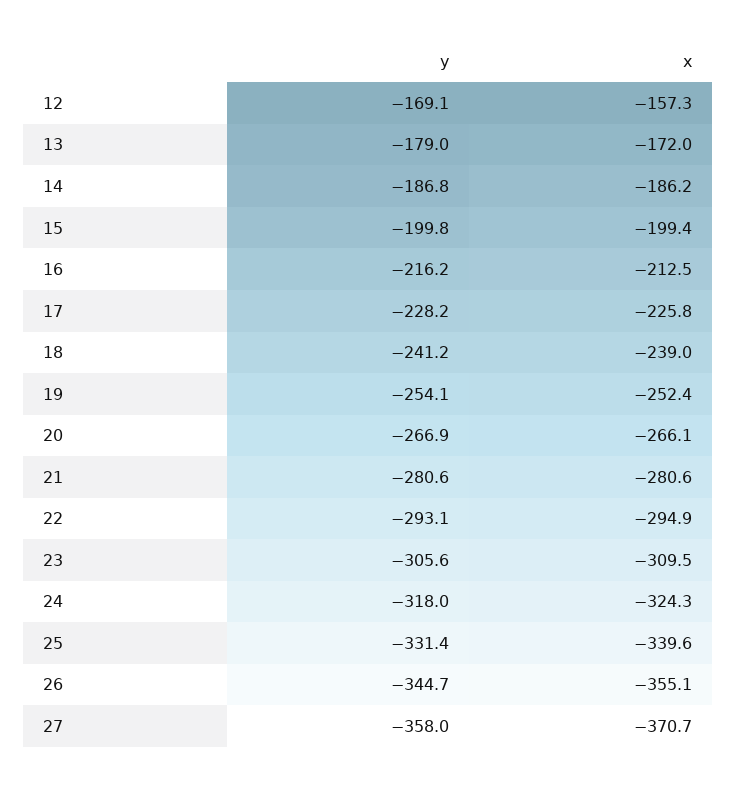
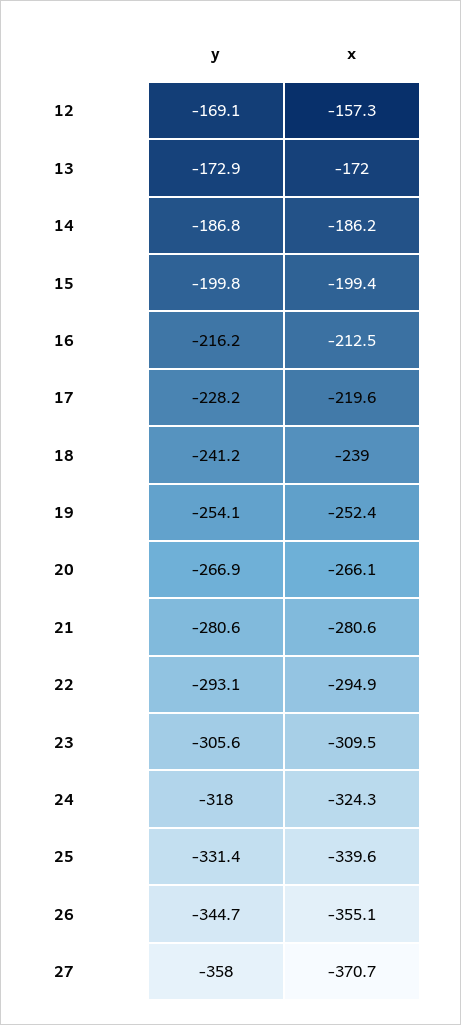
y, 13: -179 -> -172.9
x, 17: -225.8 -> -219.6

